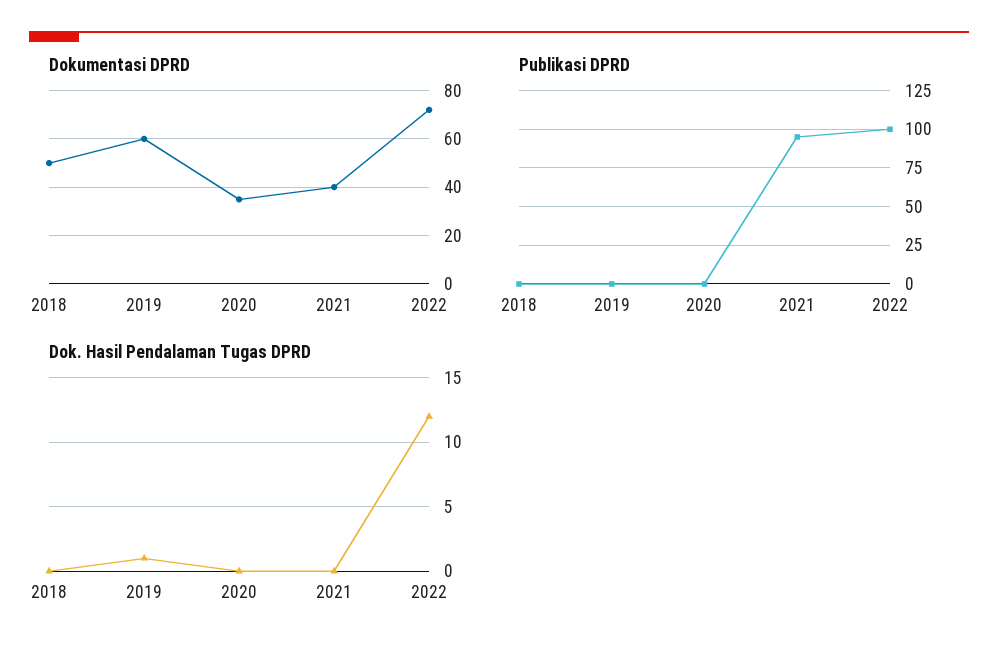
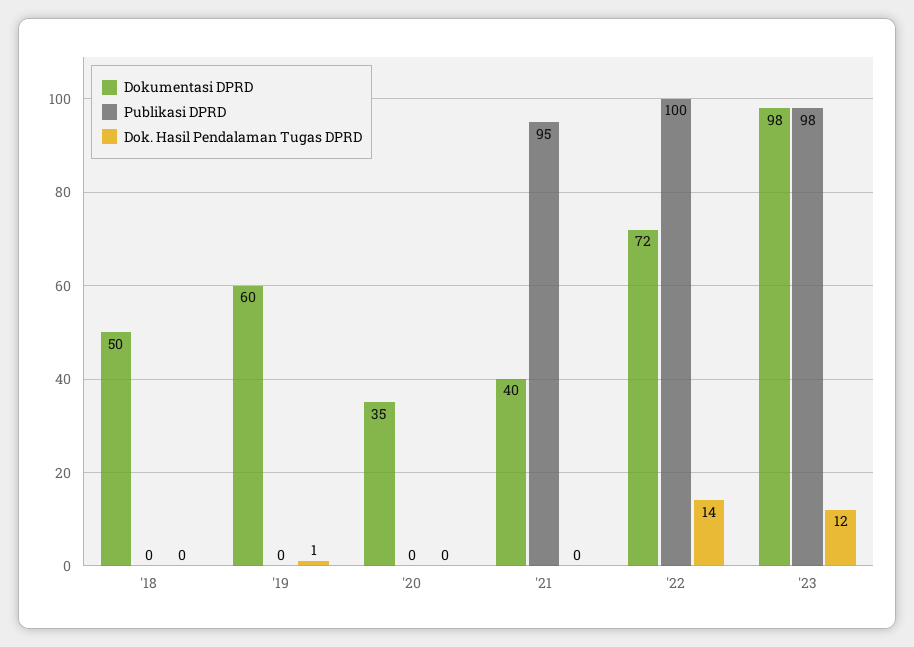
Dok. Hasil Pendalaman Tugas DPRD, 2022: 12 -> 14
Dokumentasi DPRD, '23: none -> 98
Publikasi DPRD, '23: none -> 98
Dok. Hasil Pendalaman Tugas DPRD, '23: none -> 12

